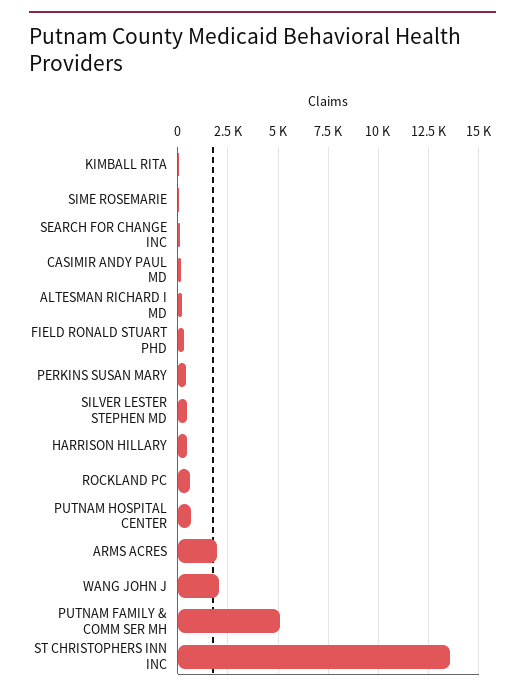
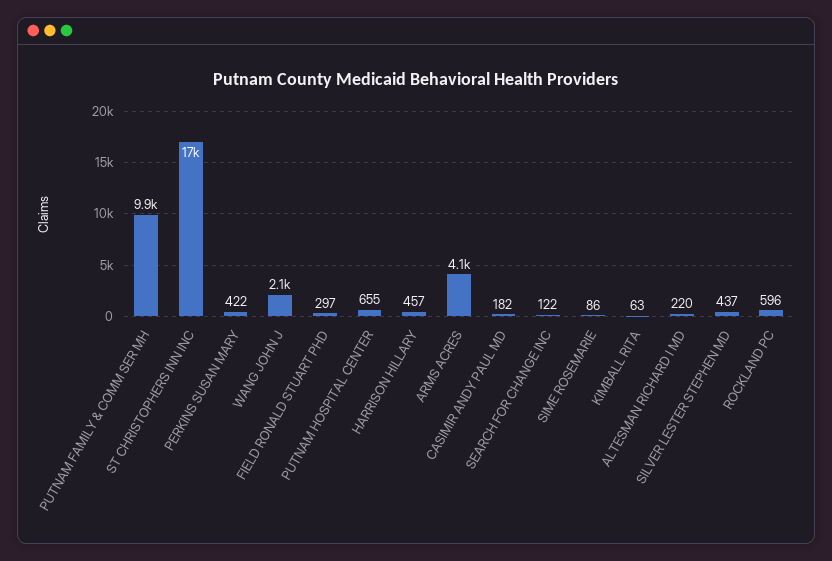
ARMS ACRES: 2000 -> 4100
PUTNAM FAMILY & COMM SER MH: 5000 -> 9900
ST CHRISTOPHERS INN INC: 13500 -> 17000

